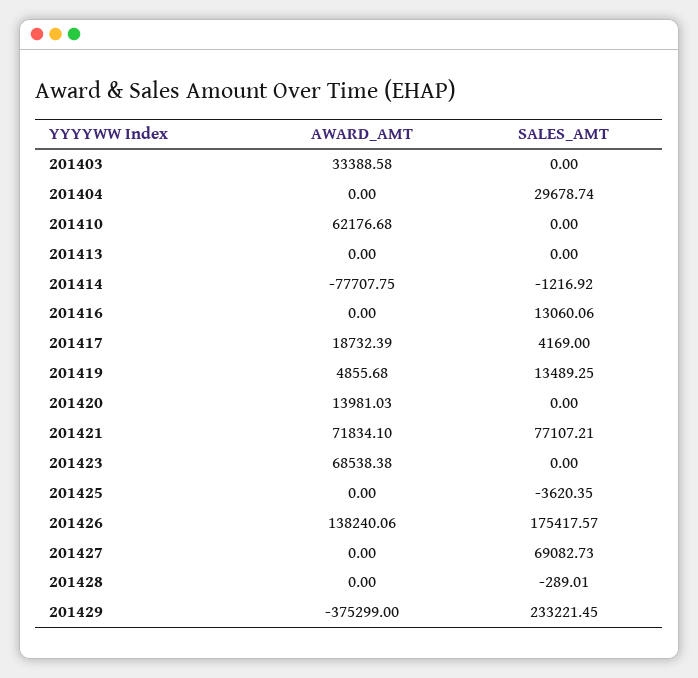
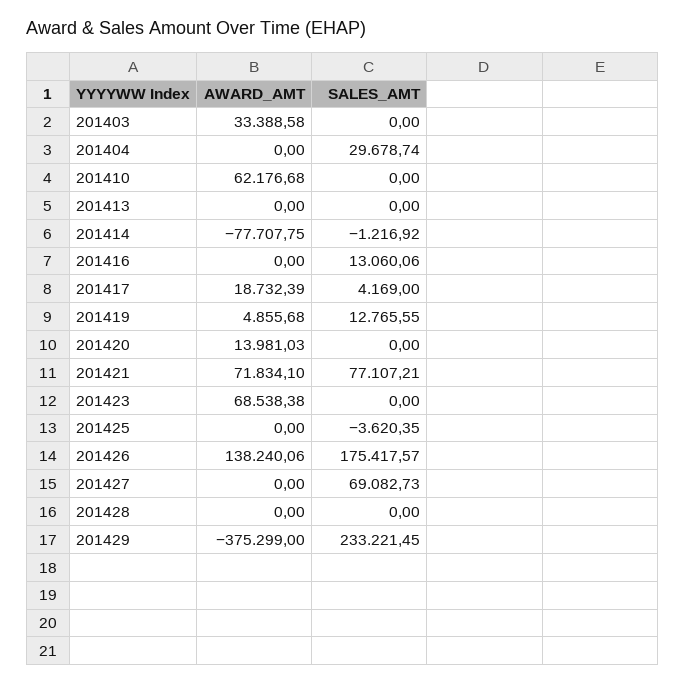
SALES_AMT, 201419: 13489.25 -> 12765.55
SALES_AMT, 201428: -289.01 -> 0

